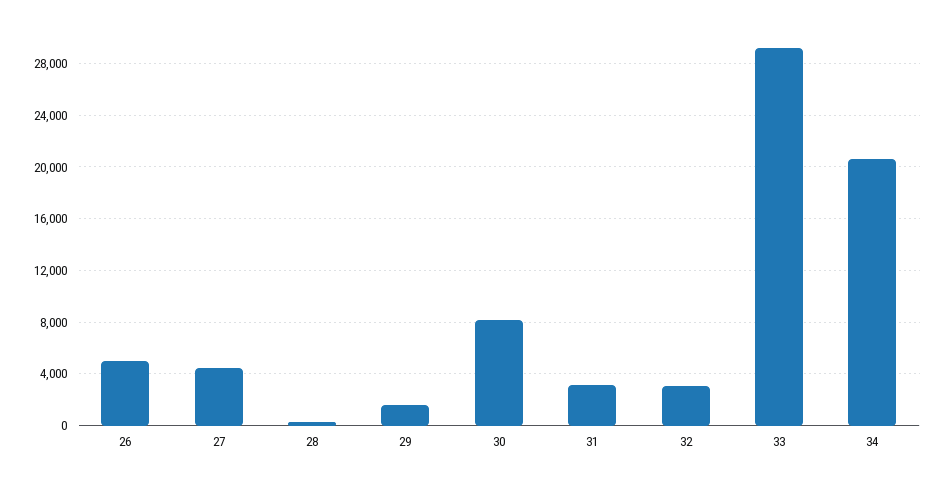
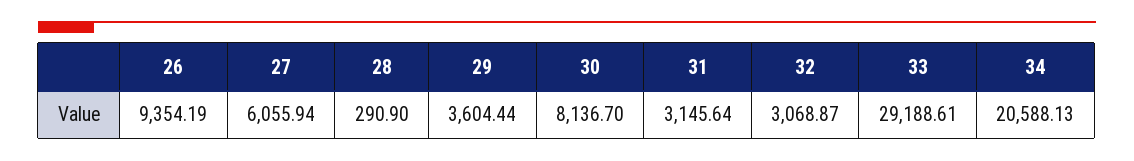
26: 5000 -> 9354.19
27: 4500 -> 6055.94
29: 1500 -> 3604.44

